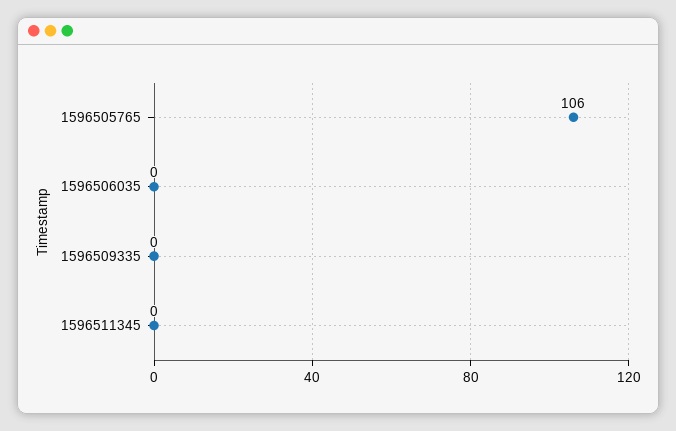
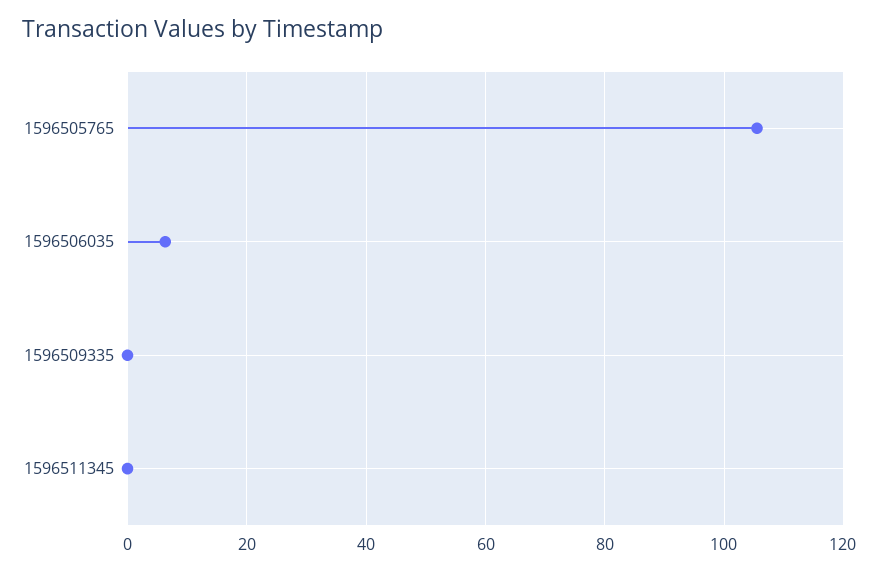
1596506035: 0 -> 6

